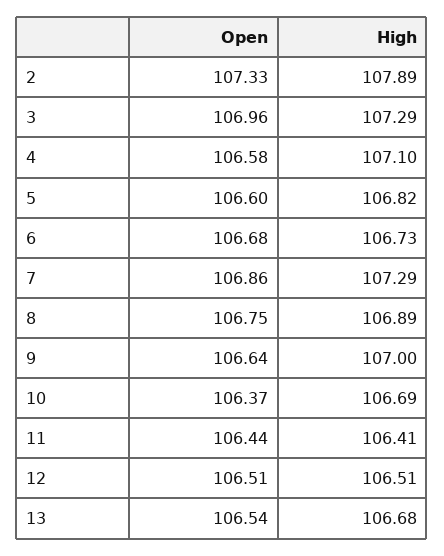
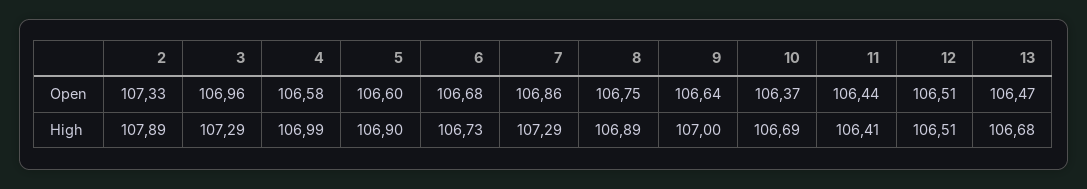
High, 4: 107.1 -> 106.99
High, 5: 106.82 -> 106.9
Open, 13: 106.54 -> 106.47

